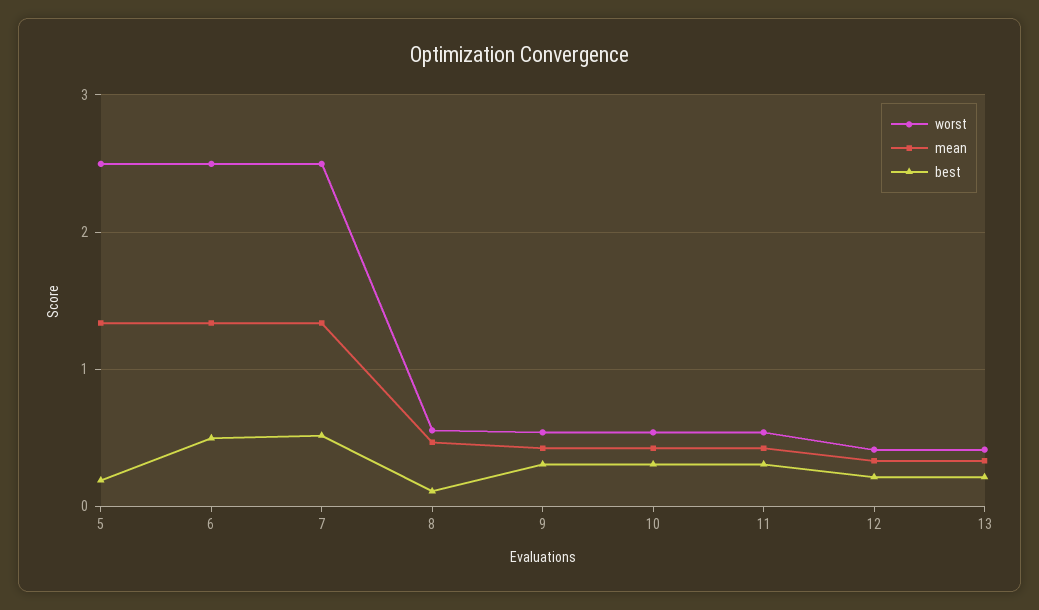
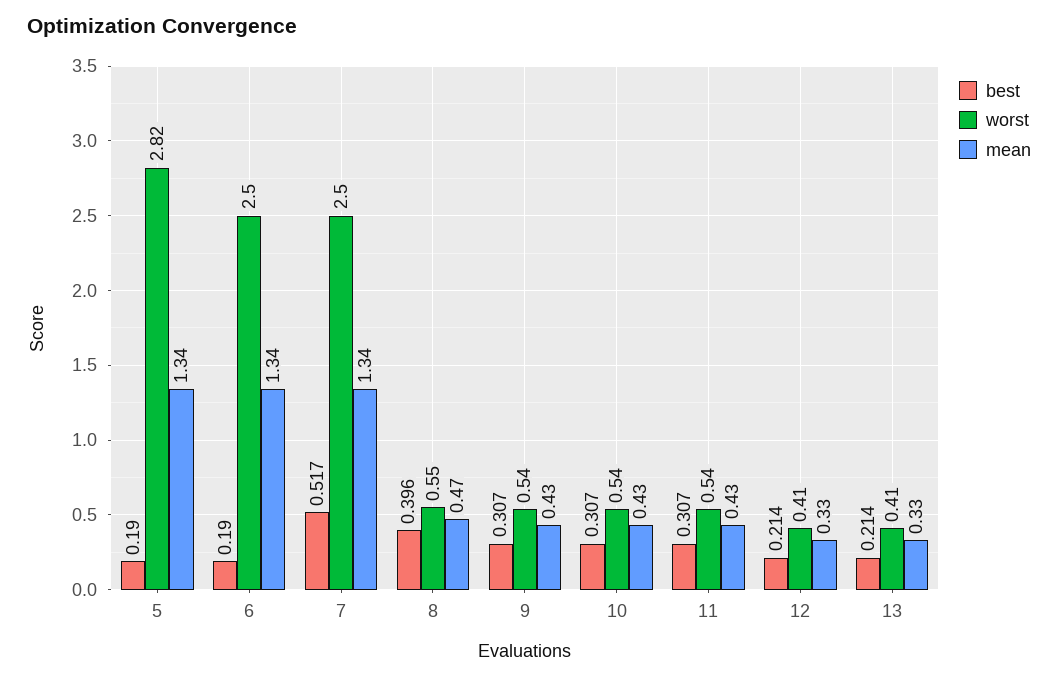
worst, 5: 2.5 -> 2.82
best, 6: 0.5 -> 0.19
best, 8: 0.1 -> 0.396

